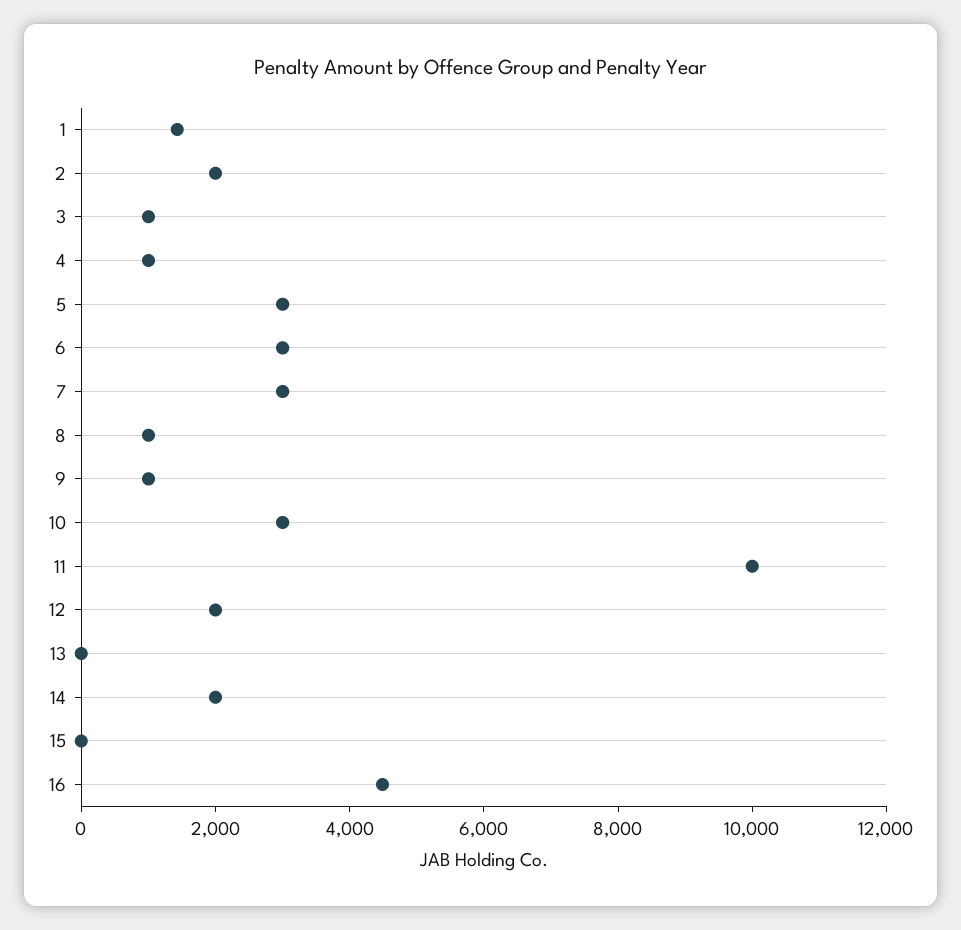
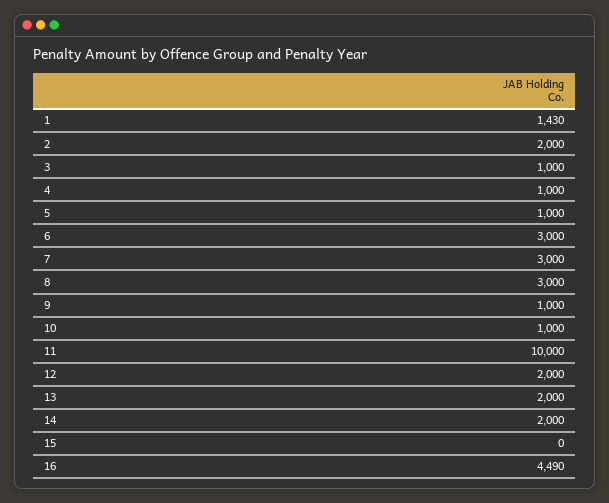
5: 3000 -> 1000
8: 1000 -> 3000
10: 3000 -> 1000
13: 0 -> 2000

